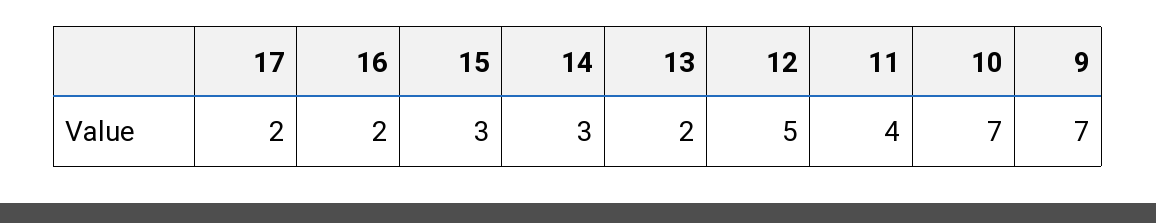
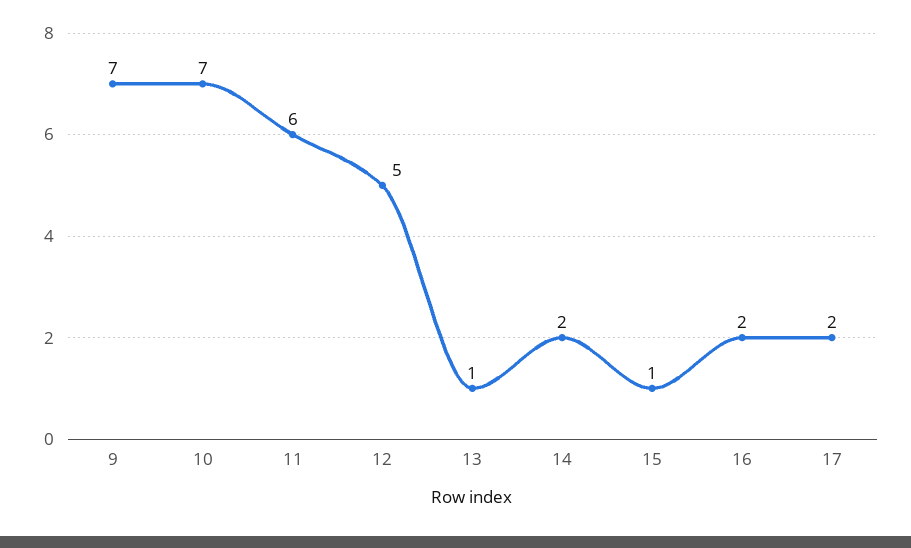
15: 3 -> 1
14: 3 -> 2
13: 2 -> 1
11: 4 -> 6

